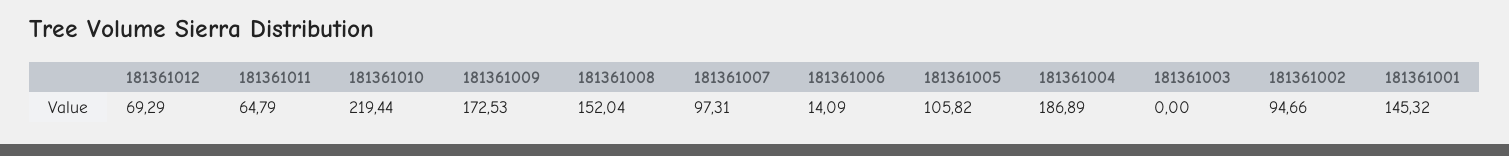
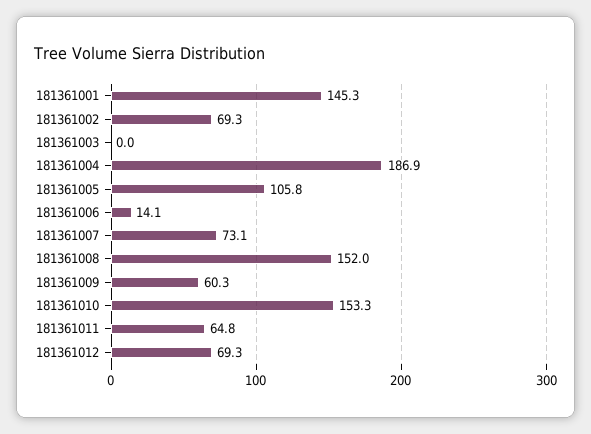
181361010: 219.44 -> 153.3
181361009: 172.53 -> 60.3
181361007: 97.31 -> 73.1
181361002: 94.66 -> 69.3

